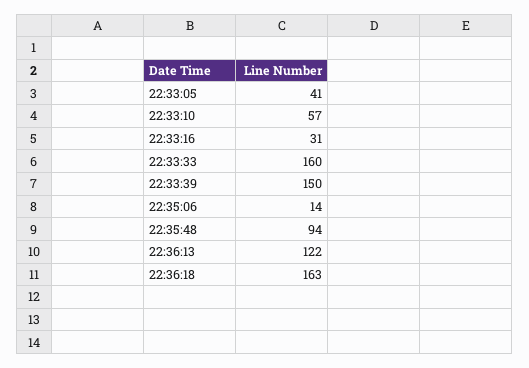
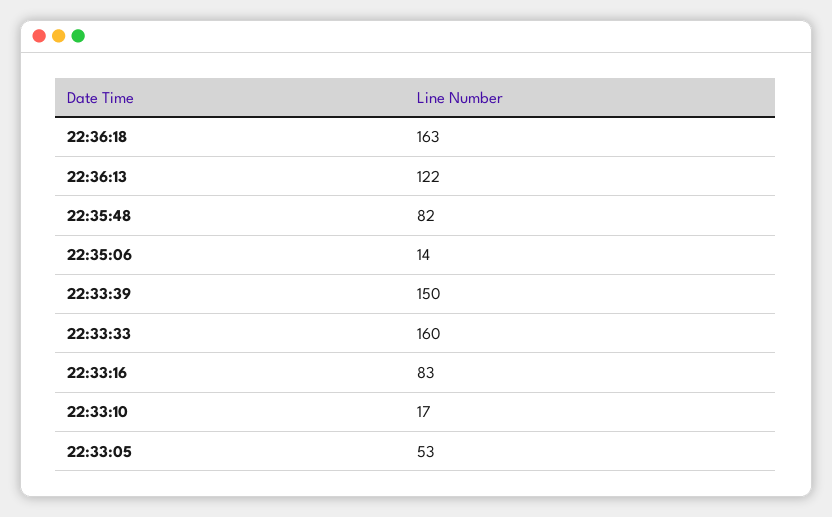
22:33:05: 41 -> 53
22:33:10: 57 -> 17
22:33:16: 31 -> 83
22:35:48: 94 -> 82

